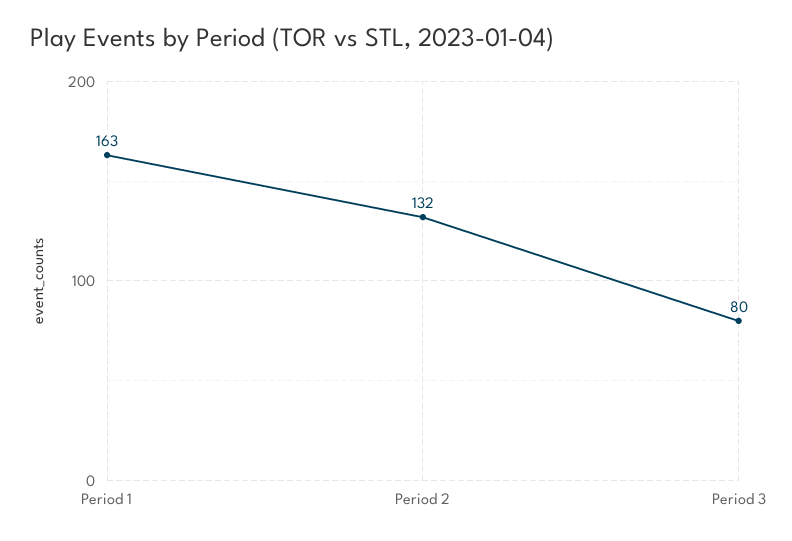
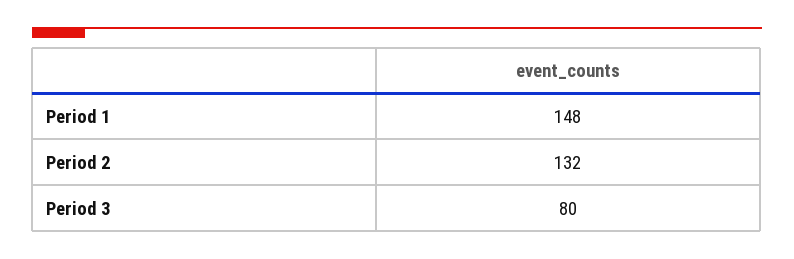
Period 1: 163 -> 148

